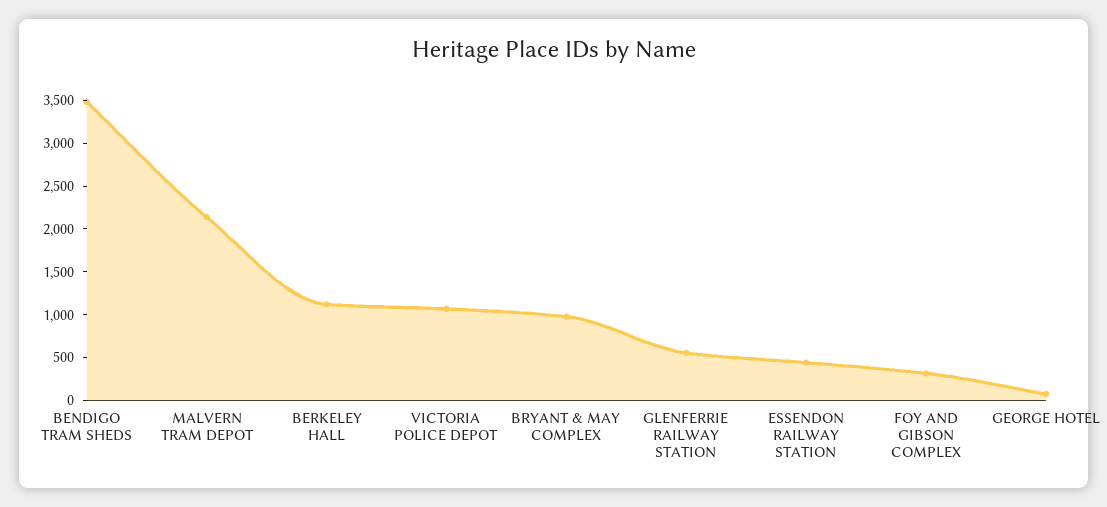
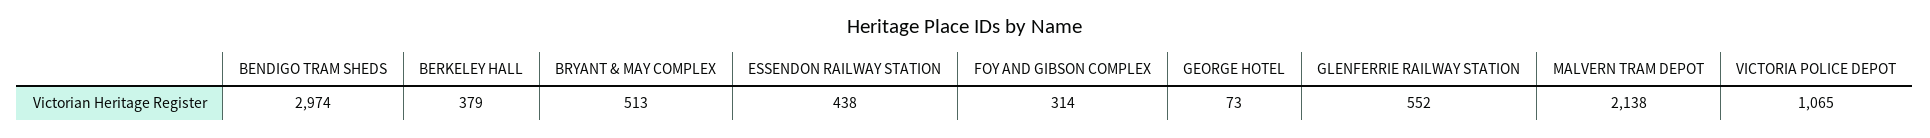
BENDIGO TRAM SHEDS: 3500 -> 2974
BERKELEY HALL: 1100 -> 379
BRYANT & MAY COMPLEX: 1000 -> 513

